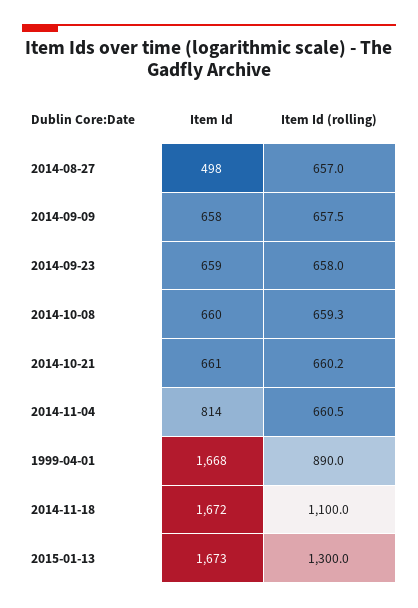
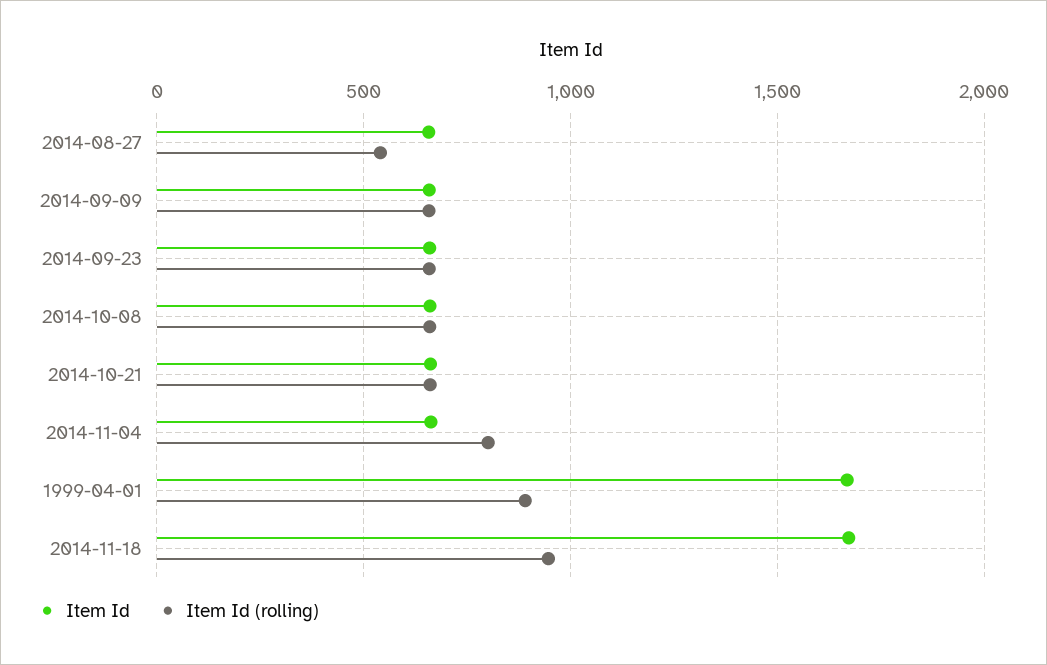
Item Id, 2014-08-27: 498 -> 650
Item Id (rolling), 2014-08-27: 657 -> 550
Item Id, 2014-11-04: 814 -> 650
Item Id (rolling), 2014-11-04: 660.5 -> 800
Item Id (rolling), 2014-11-18: 1100 -> 950
Item Id, 2015-01-13: 1673 -> none
Item Id (rolling), 2015-01-13: 1300 -> none

